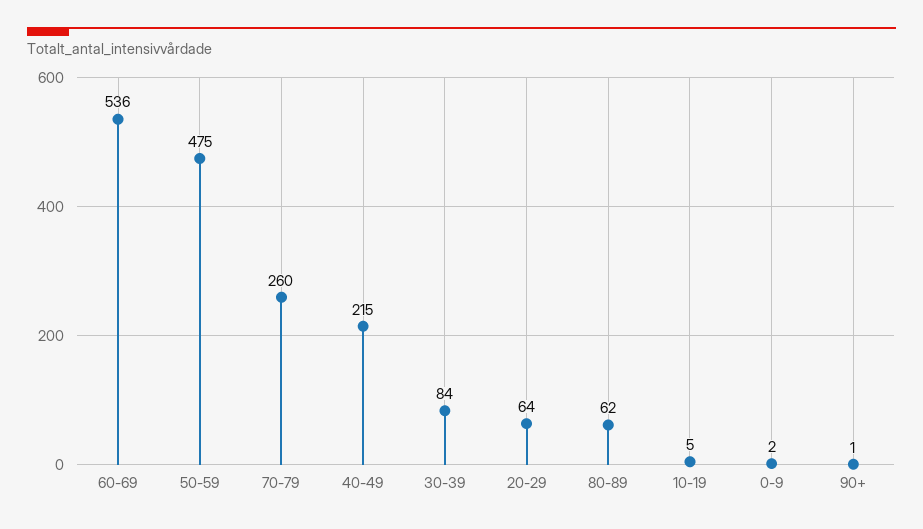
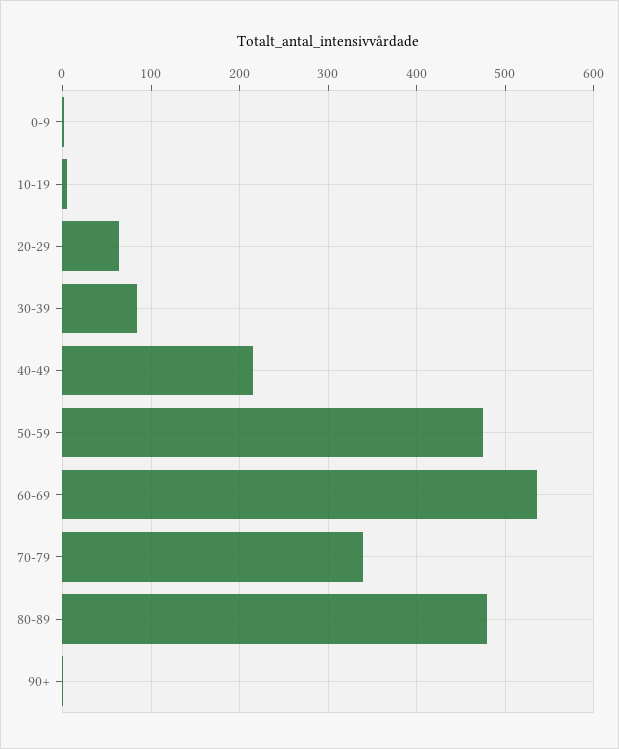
70-79: 260 -> 340
80-89: 62 -> 480

